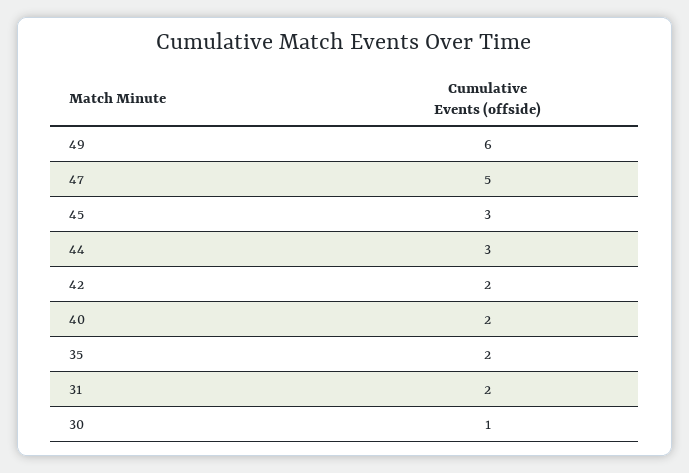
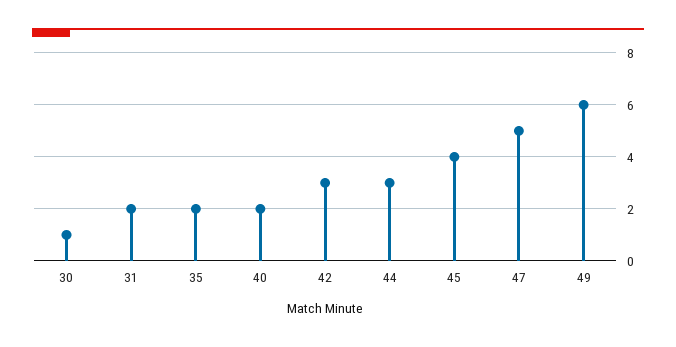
45: 3 -> 4
42: 2 -> 3

